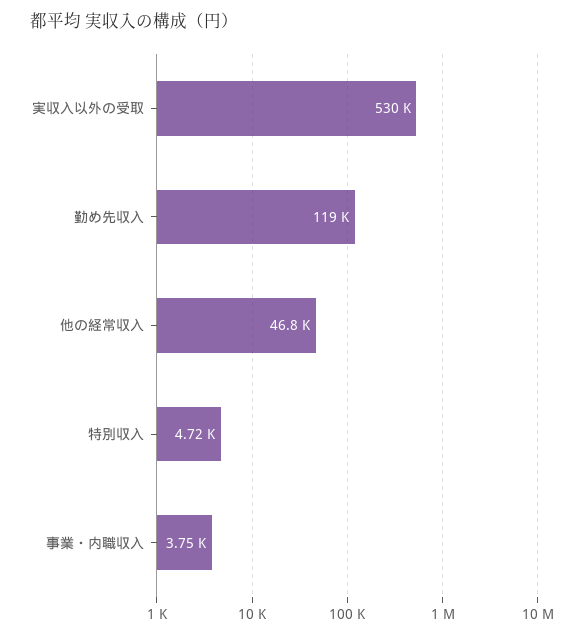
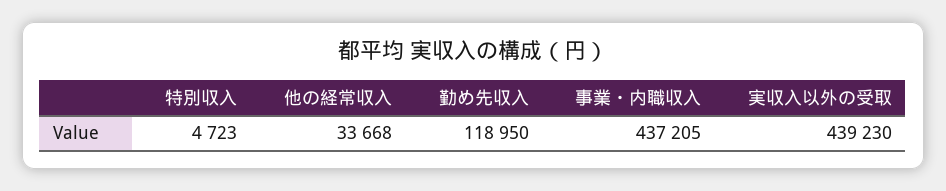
実収入以外の受取: 530000 -> 439230
他の経常収入: 46800 -> 33668
事業・内職収入: 3750 -> 437205

